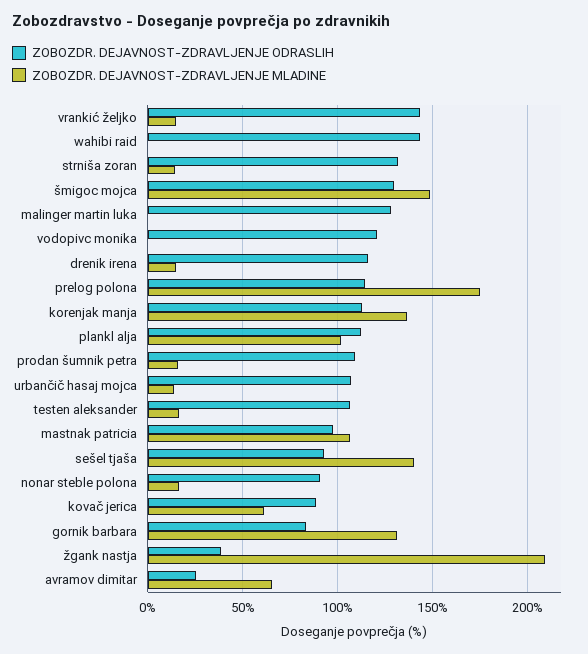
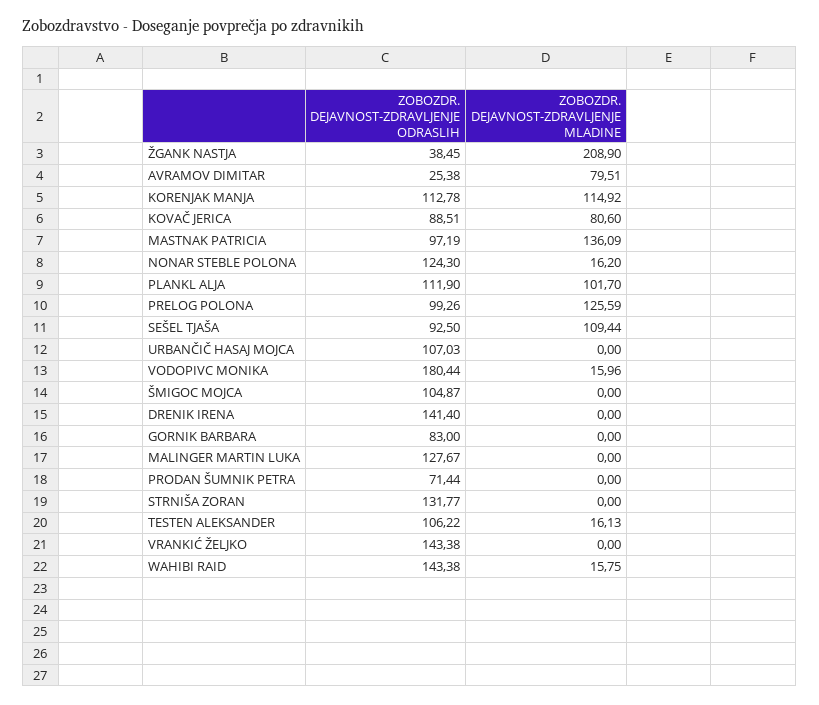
ZOBOZDR. DEJAVNOST-ZDRAVLJENJE MLADINE, vrankić željko: 15 -> 0
ZOBOZDR. DEJAVNOST-ZDRAVLJENJE MLADINE, wahibi raid: 0 -> 15.75
ZOBOZDR. DEJAVNOST-ZDRAVLJENJE MLADINE, strniša zoran: 15 -> 0
ZOBOZDR. DEJAVNOST-ZDRAVLJENJE ODRASLIH, šmigoc mojca: 130 -> 104.87
ZOBOZDR. DEJAVNOST-ZDRAVLJENJE MLADINE, šmigoc mojca: 150 -> 0
ZOBOZDR. DEJAVNOST-ZDRAVLJENJE ODRASLIH, vodopivc monika: 120 -> 180.44
ZOBOZDR. DEJAVNOST-ZDRAVLJENJE MLADINE, vodopivc monika: 0 -> 15.96
ZOBOZDR. DEJAVNOST-ZDRAVLJENJE ODRASLIH, drenik irena: 115 -> 141.4
ZOBOZDR. DEJAVNOST-ZDRAVLJENJE MLADINE, drenik irena: 15 -> 0
ZOBOZDR. DEJAVNOST-ZDRAVLJENJE ODRASLIH, prelog polona: 115 -> 99.26
ZOBOZDR. DEJAVNOST-ZDRAVLJENJE MLADINE, prelog polona: 175 -> 125.59
ZOBOZDR. DEJAVNOST-ZDRAVLJENJE MLADINE, korenjak manja: 135 -> 114.92
ZOBOZDR. DEJAVNOST-ZDRAVLJENJE ODRASLIH, prodan šumnik petra: 110 -> 71.44
ZOBOZDR. DEJAVNOST-ZDRAVLJENJE MLADINE, prodan šumnik petra: 15 -> 0
ZOBOZDR. DEJAVNOST-ZDRAVLJENJE MLADINE, urbančič hasaj mojca: 15 -> 0
ZOBOZDR. DEJAVNOST-ZDRAVLJENJE MLADINE, mastnak patricia: 105 -> 136.09
ZOBOZDR. DEJAVNOST-ZDRAVLJENJE MLADINE, sešel tjaša: 140 -> 109.44
ZOBOZDR. DEJAVNOST-ZDRAVLJENJE ODRASLIH, nonar steble polona: 90 -> 124.3
ZOBOZDR. DEJAVNOST-ZDRAVLJENJE MLADINE, kovač jerica: 60 -> 80.6
ZOBOZDR. DEJAVNOST-ZDRAVLJENJE MLADINE, gornik barbara: 130 -> 0
ZOBOZDR. DEJAVNOST-ZDRAVLJENJE MLADINE, avramov dimitar: 65 -> 79.51

